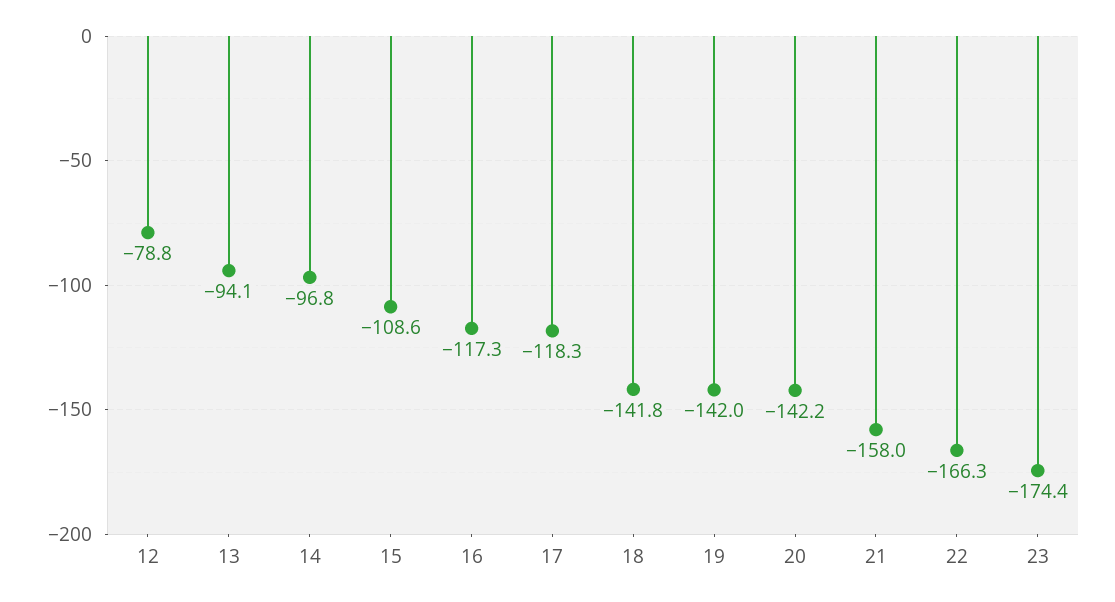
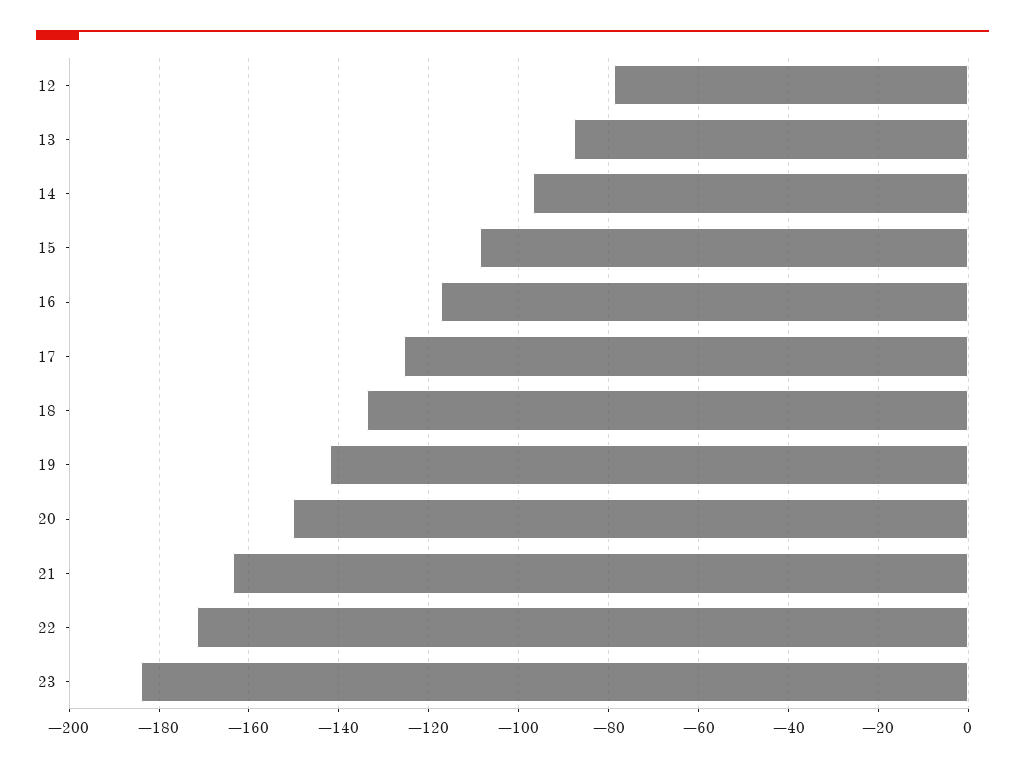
13: -94.1 -> -88
17: -118.3 -> -126
18: -141.8 -> -134
20: -142.2 -> -150
21: -158 -> -164
22: -166.3 -> -172
23: -174.4 -> -184

